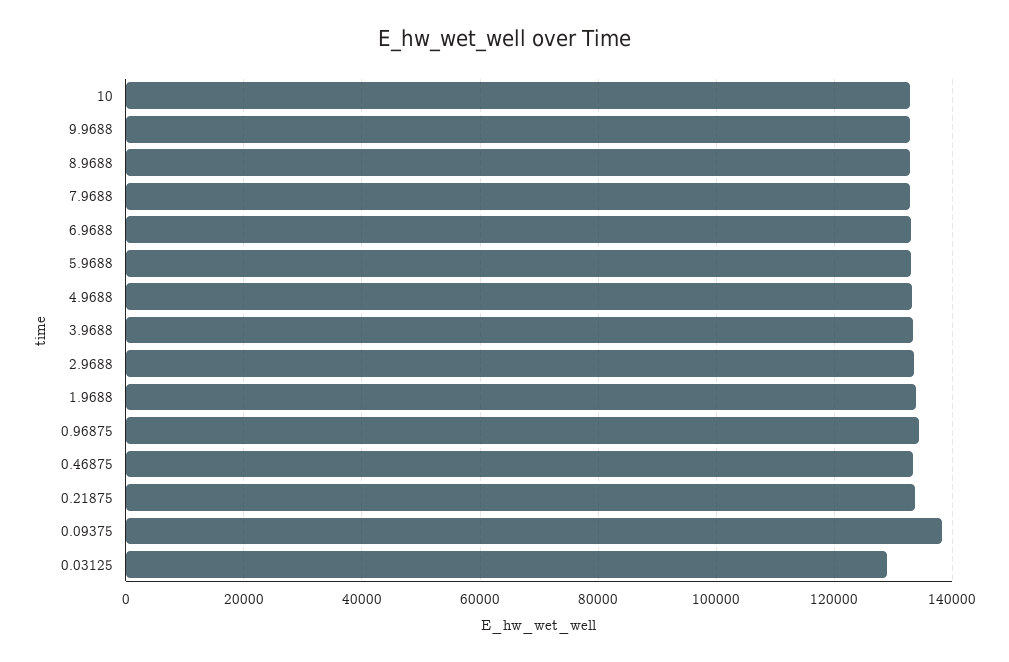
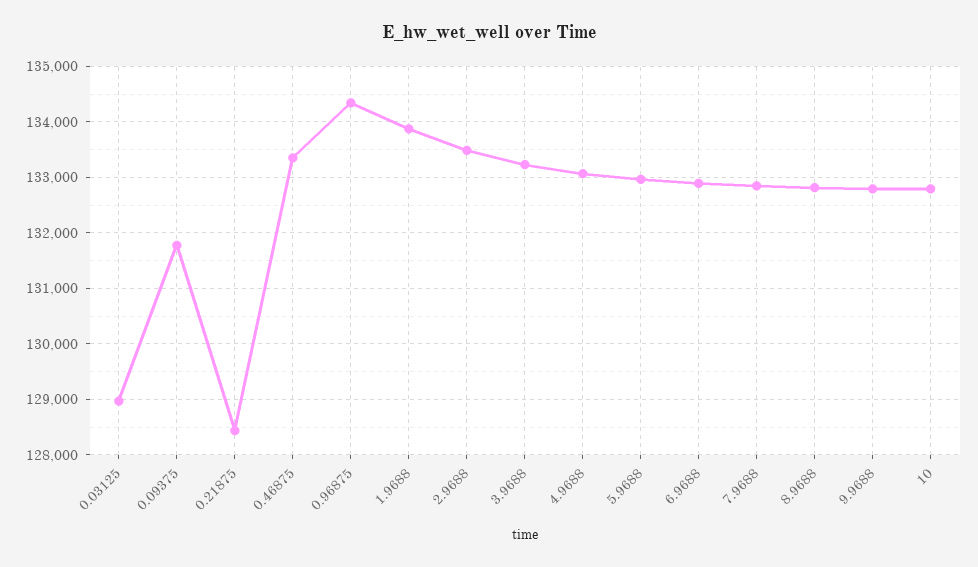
0.21875: 134000 -> 128400
0.09375: 138000 -> 131800

